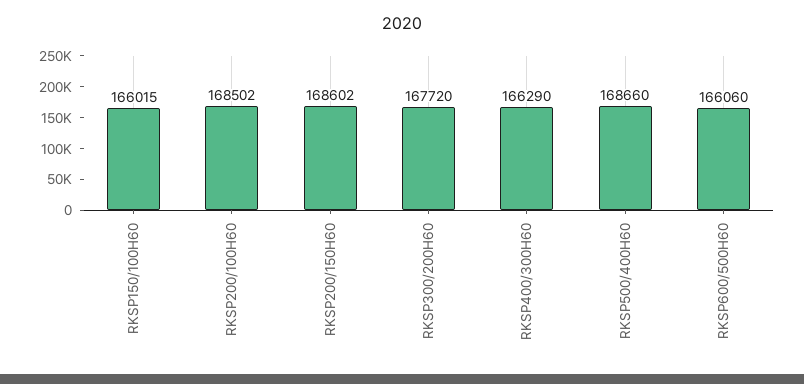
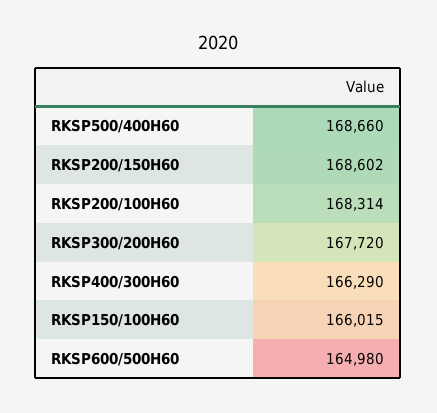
RKSP200/100H60: 168502 -> 168314
RKSP600/500H60: 166060 -> 164980

